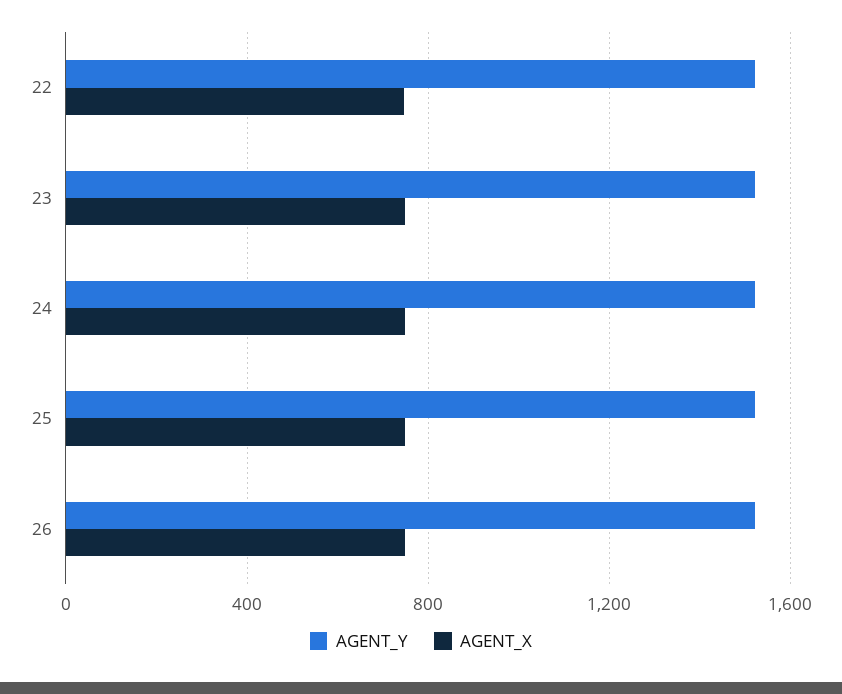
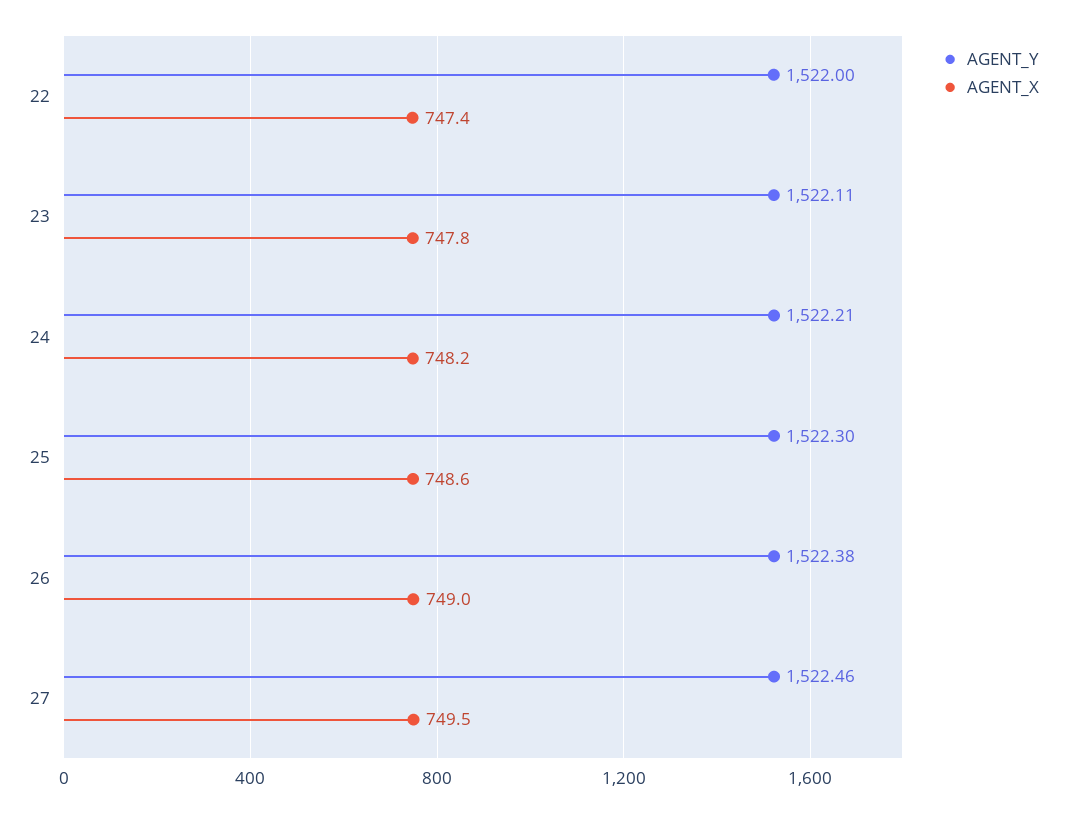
AGENT_Y, 27: none -> 1522.46
AGENT_X, 27: none -> 749.5

